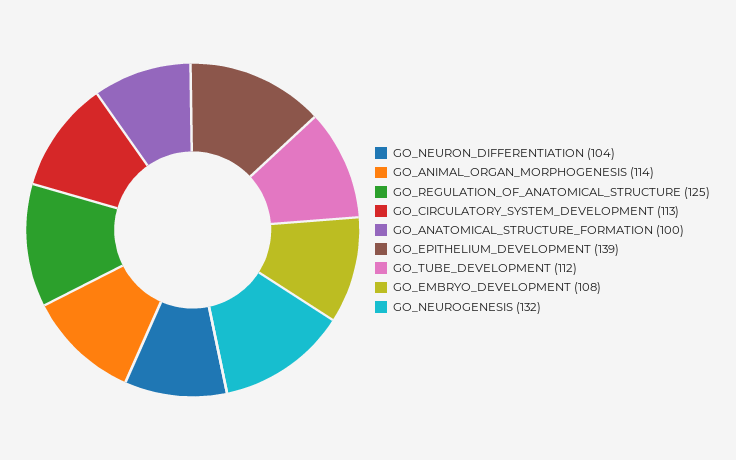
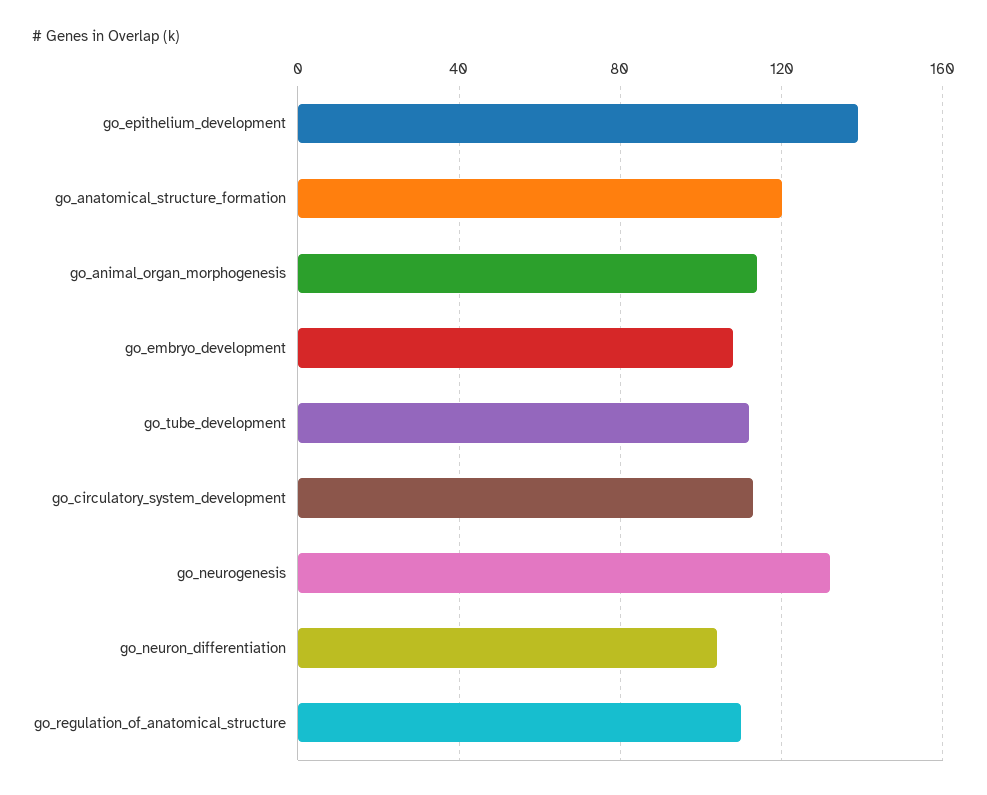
GO_REGULATION_OF_ANATOMICAL_STRUCTURE: 125 -> 110
GO_ANATOMICAL_STRUCTURE_FORMATION: 100 -> 120

